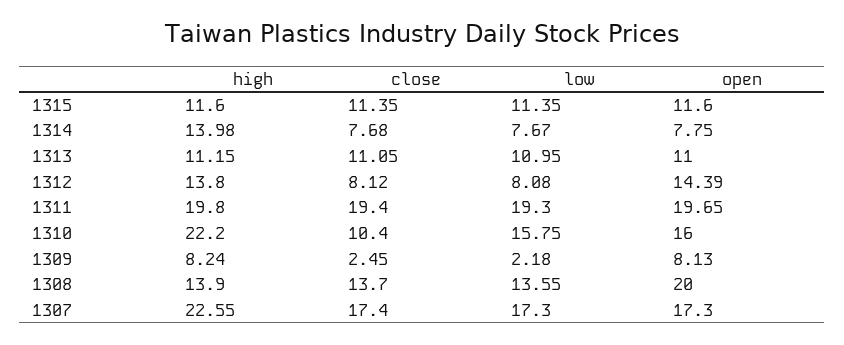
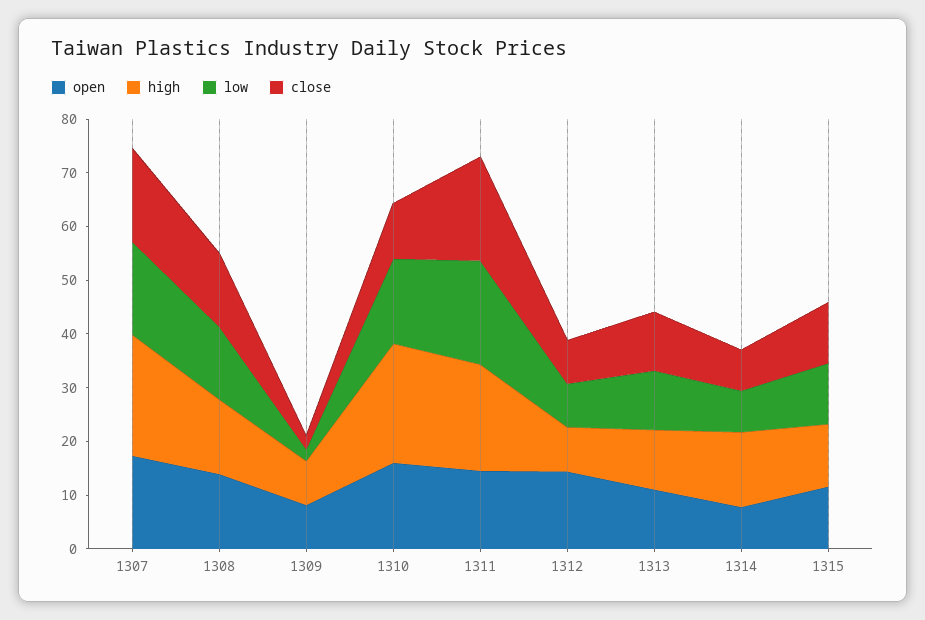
high, 1312: 13.8 -> 8
open, 1311: 19.65 -> 14
open, 1308: 20 -> 14

